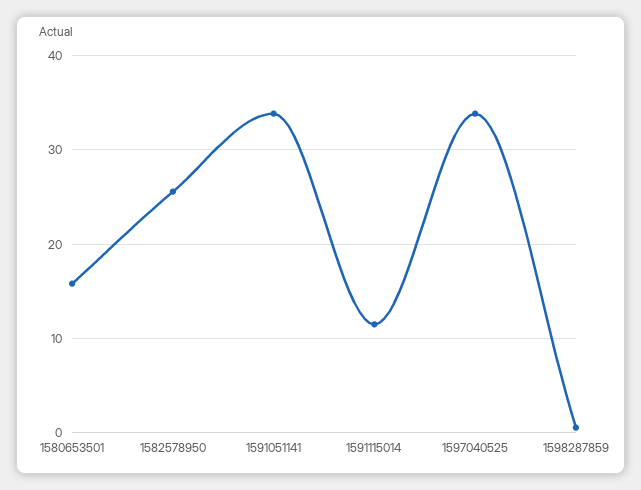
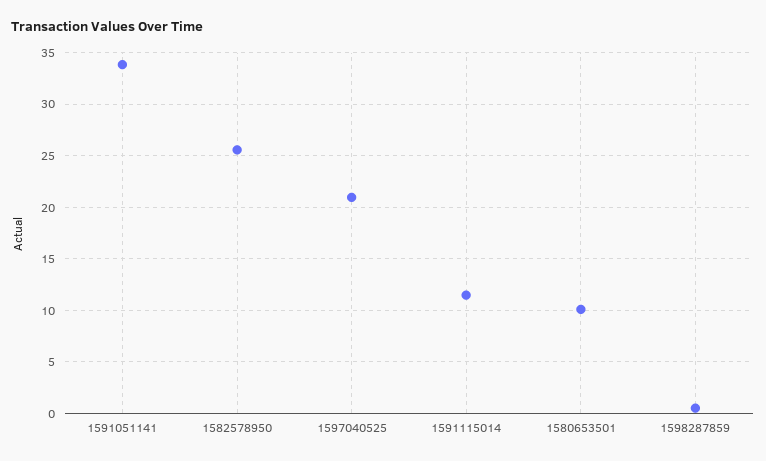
1580653501: 16 -> 10
1597040525: 34 -> 21

